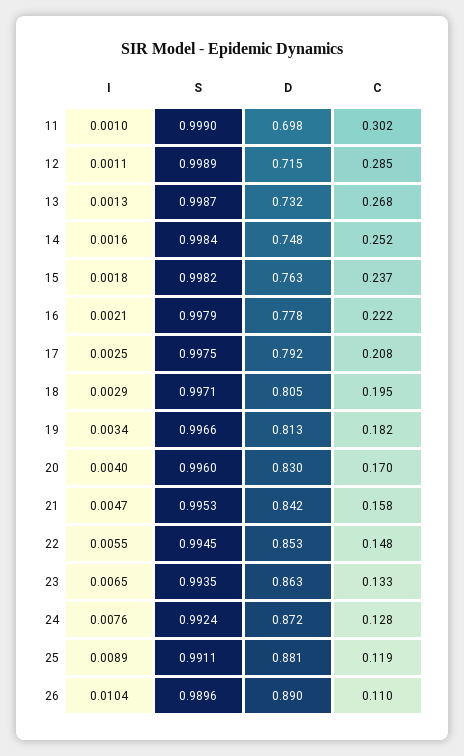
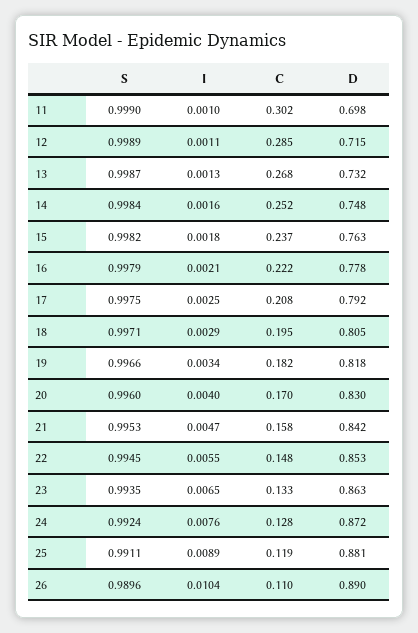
D, 19: 0.813 -> 0.818

